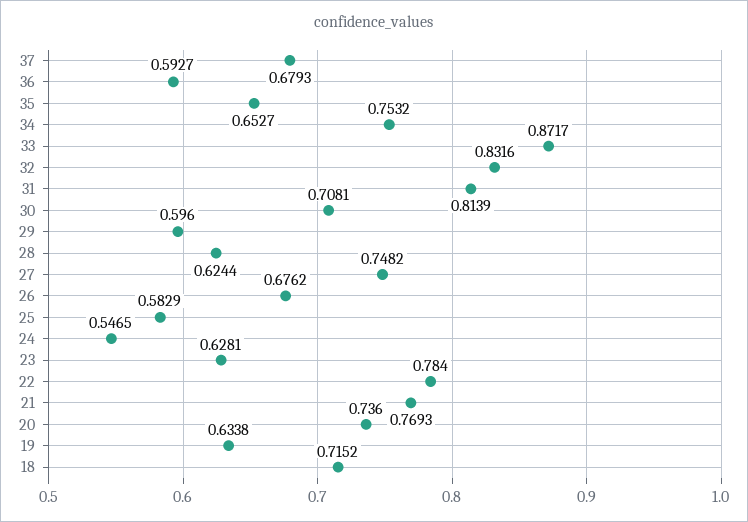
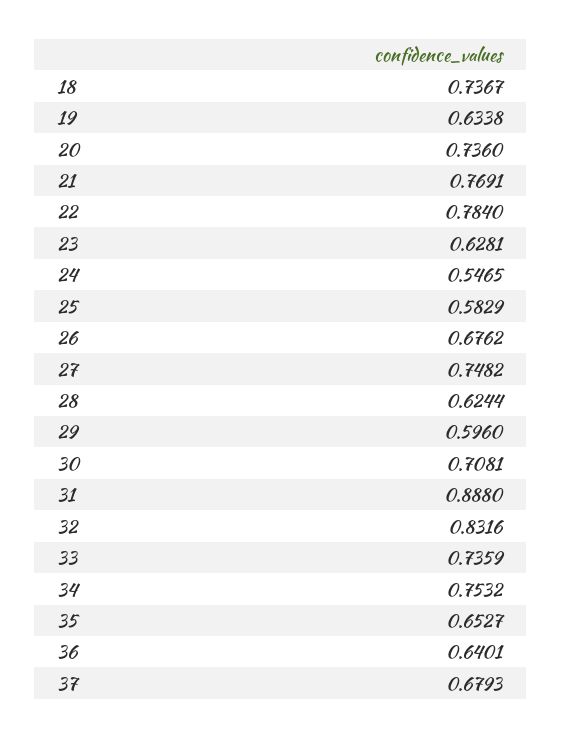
36: 0.5927 -> 0.6401
33: 0.8717 -> 0.7359
31: 0.8139 -> 0.888
21: 0.7693 -> 0.7691
18: 0.7152 -> 0.7367

